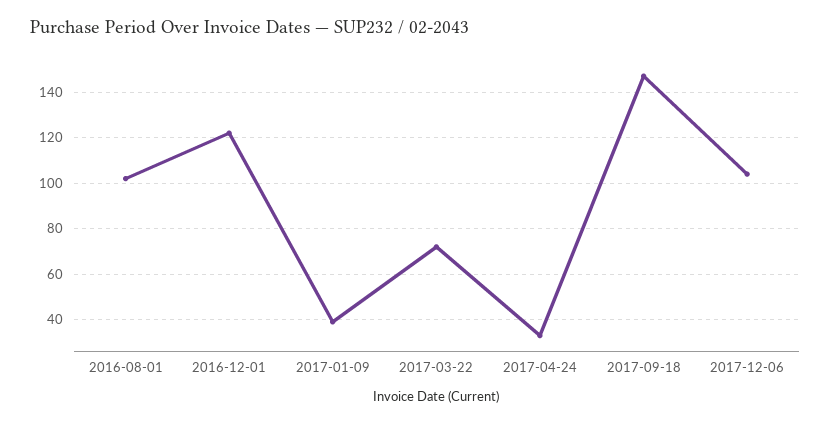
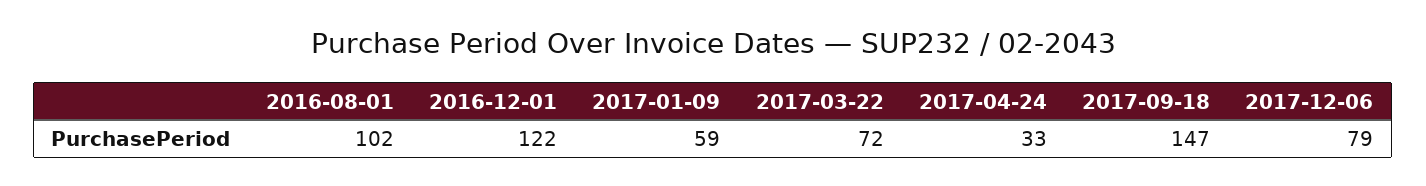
2017-01-09: 40 -> 59
2017-12-06: 105 -> 79

